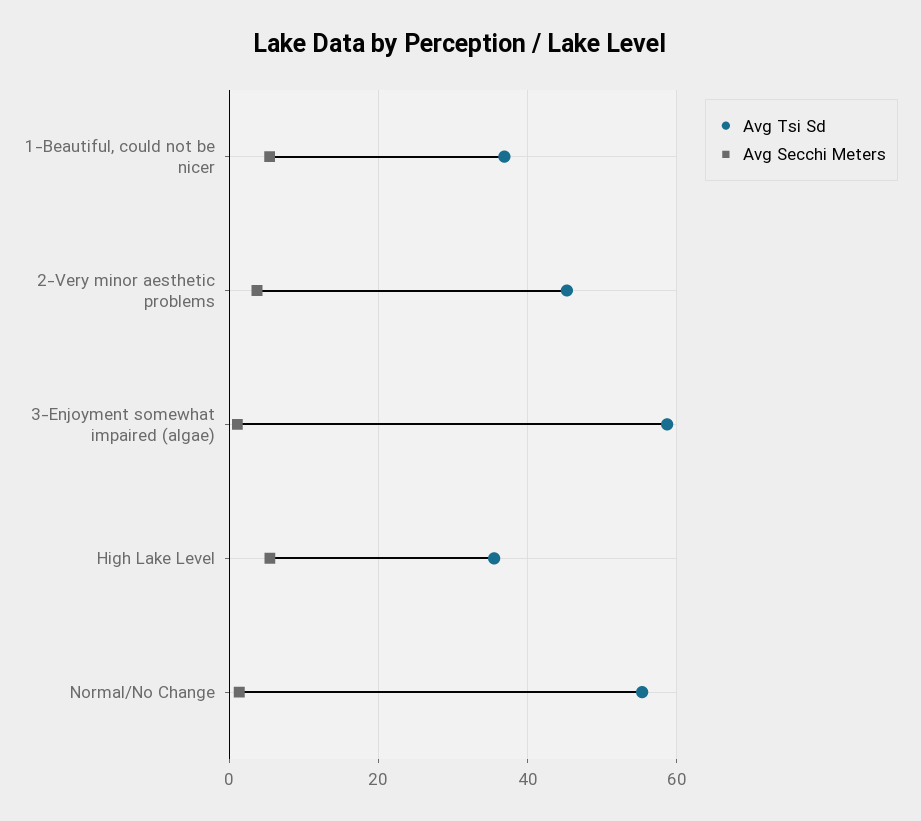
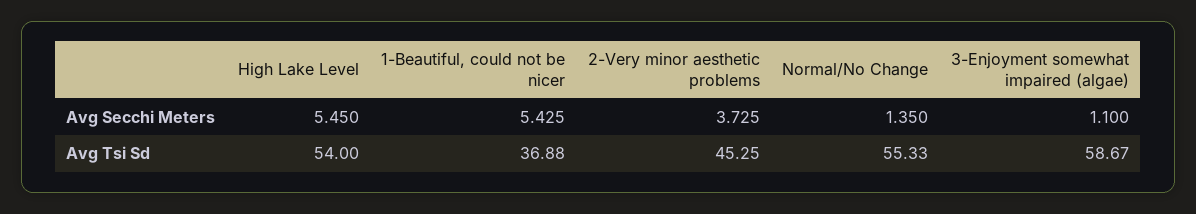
Avg Tsi Sd, High Lake Level: 36 -> 54

